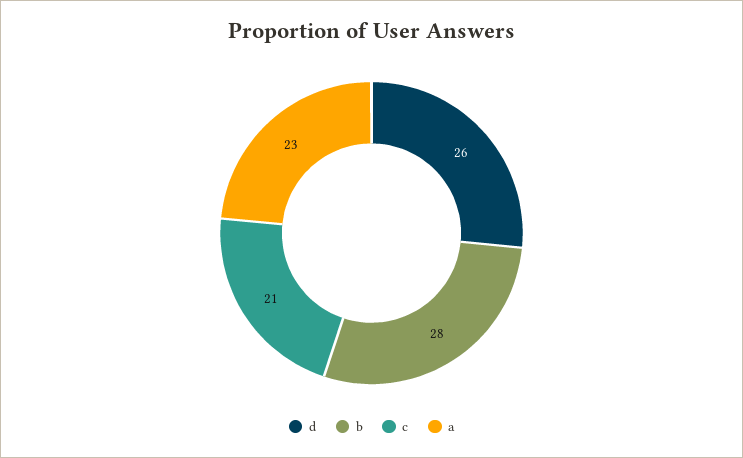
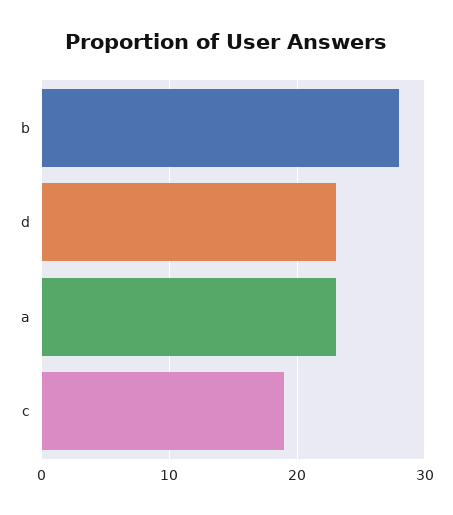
d: 26 -> 23
c: 21 -> 19

